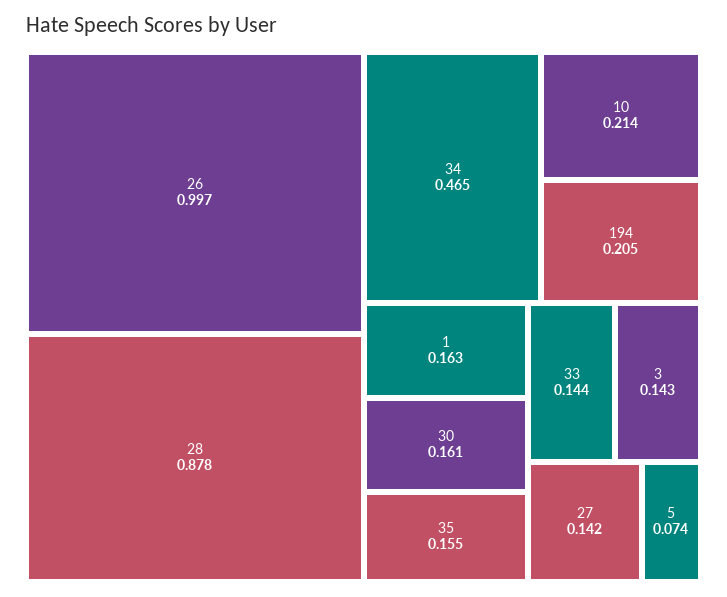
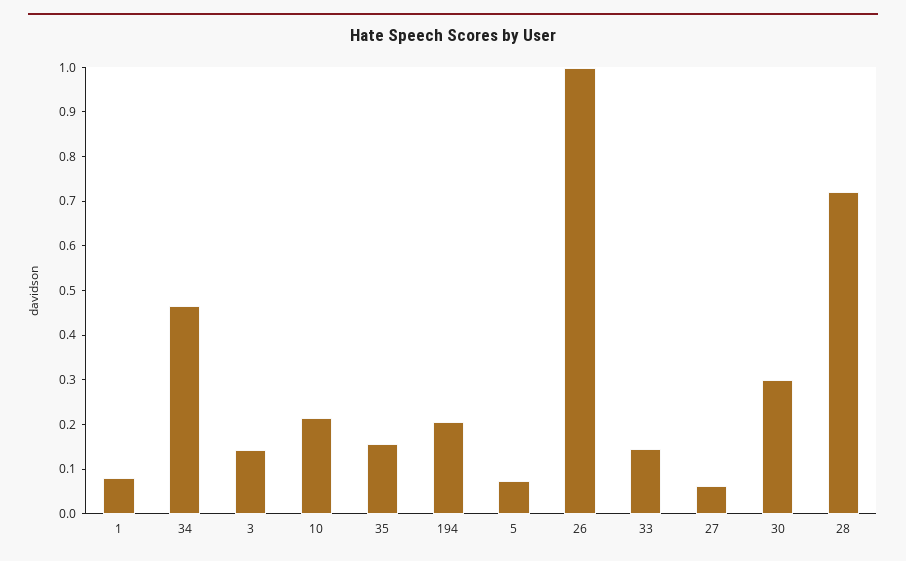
28: 0.878 -> 0.72
1: 0.163 -> 0.08
30: 0.161 -> 0.3
27: 0.142 -> 0.06

